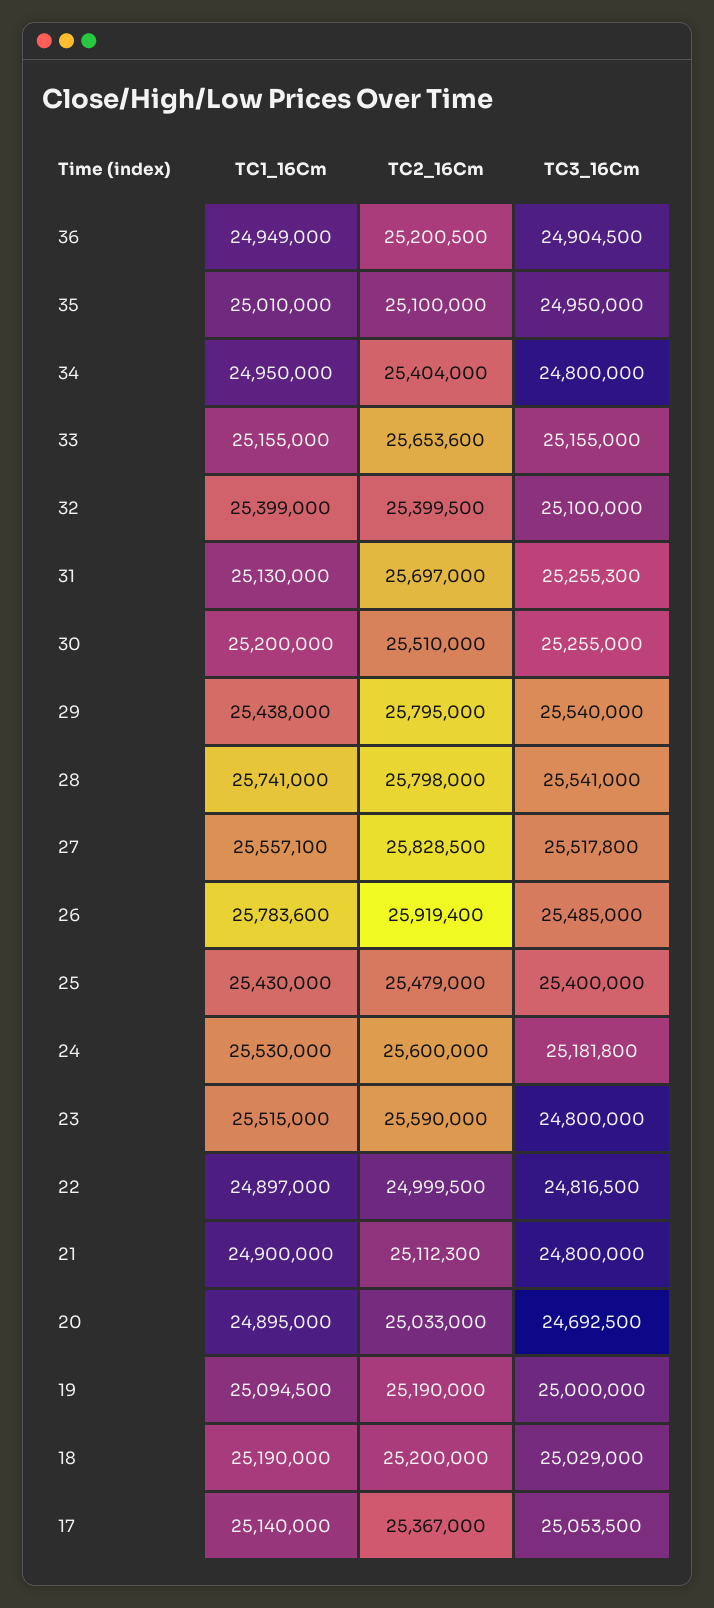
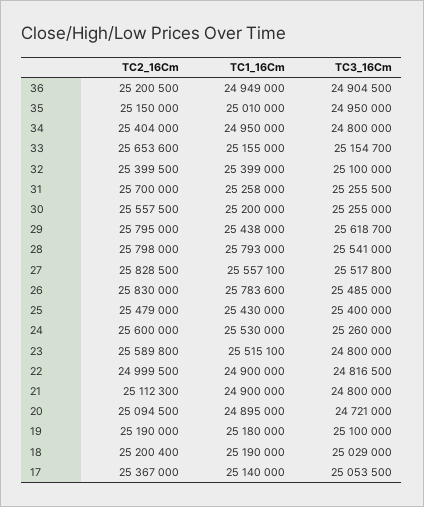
TC2_16Cm, 35: 25100000 -> 25150000
TC3_16Cm, 33: 25155000 -> 25154700
TC1_16Cm, 31: 25130000 -> 25258000
TC2_16Cm, 31: 25697000 -> 25700000
TC3_16Cm, 31: 25255300 -> 25255500
TC2_16Cm, 30: 25510000 -> 25557500
TC3_16Cm, 29: 25540000 -> 25618700
TC1_16Cm, 28: 25741000 -> 25793000
TC2_16Cm, 26: 25919400 -> 25830000
TC3_16Cm, 24: 25181800 -> 25260000
TC1_16Cm, 23: 25515000 -> 25515100
TC2_16Cm, 23: 25590000 -> 25589800
TC1_16Cm, 22: 24897000 -> 24900000
TC2_16Cm, 20: 25033000 -> 25094500
TC3_16Cm, 20: 24692500 -> 24721000
TC1_16Cm, 19: 25094500 -> 25180000
TC3_16Cm, 19: 25000000 -> 25100000
TC2_16Cm, 18: 25200000 -> 25200400

